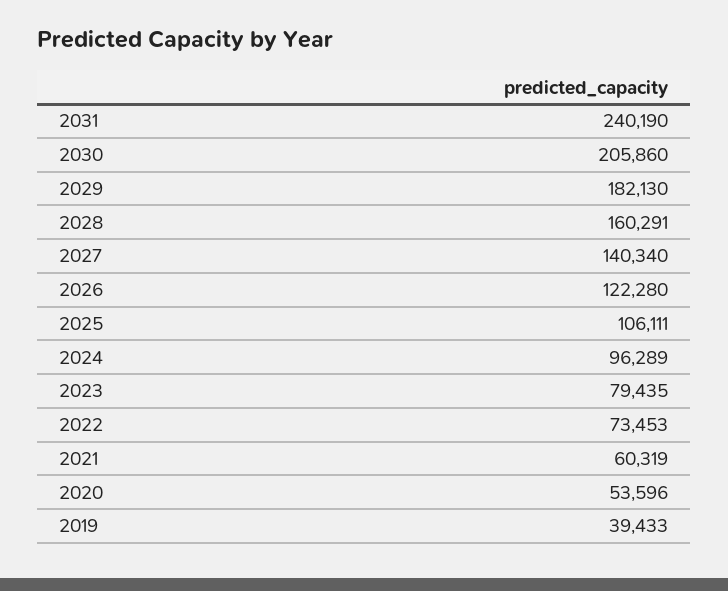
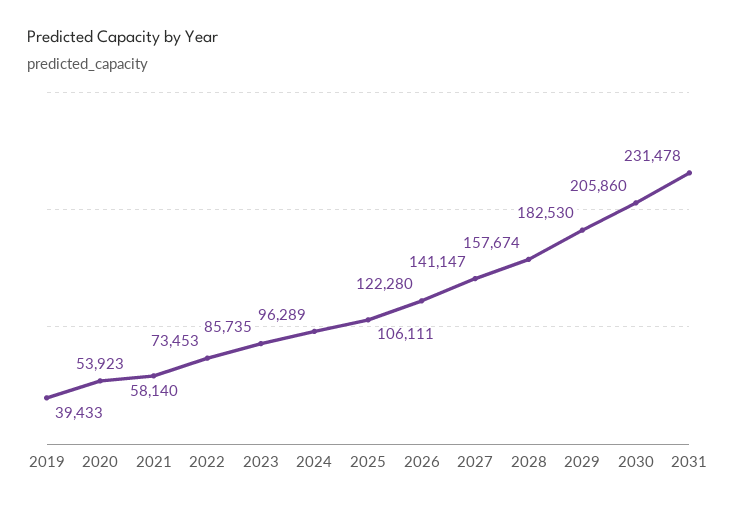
2031: 240190 -> 231478
2029: 182130 -> 182530
2028: 160291 -> 157674
2027: 140340 -> 141147
2023: 79435 -> 85735
2021: 60319 -> 58140
2020: 53596 -> 53923

